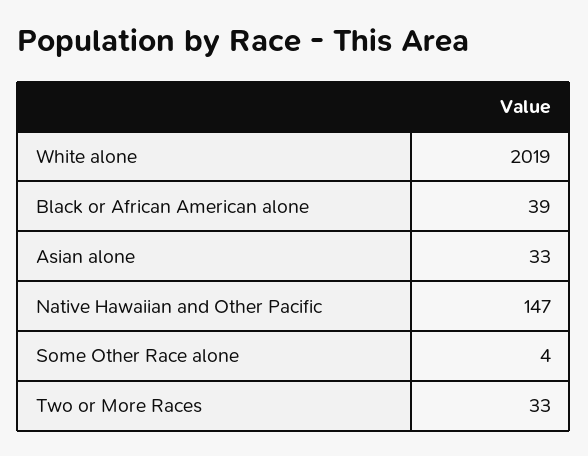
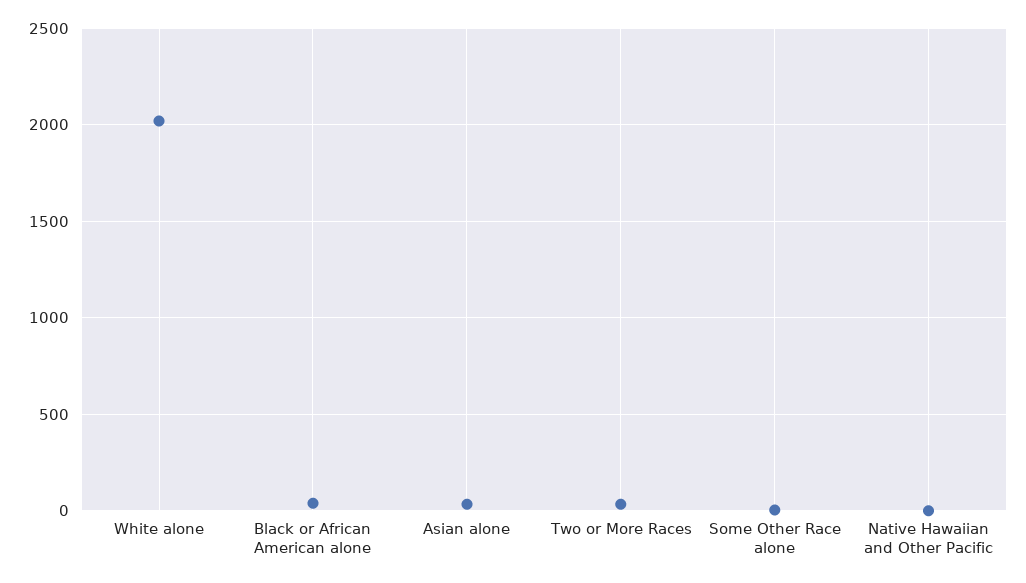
Native Hawaiian and Other Pacific: 147 -> 0

